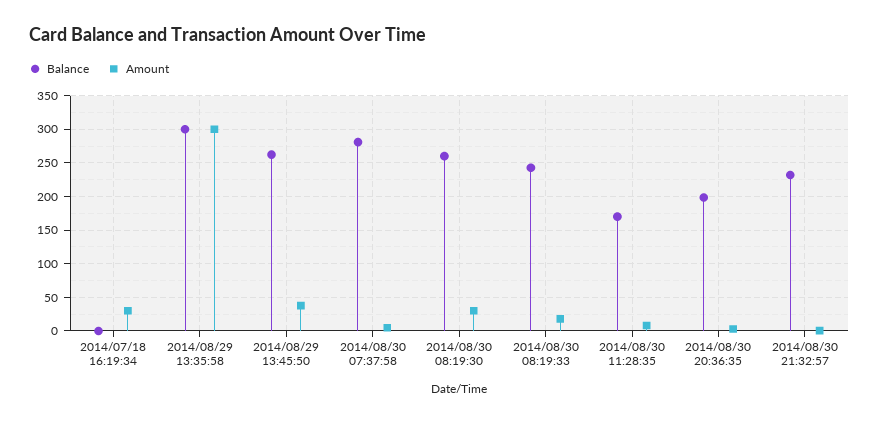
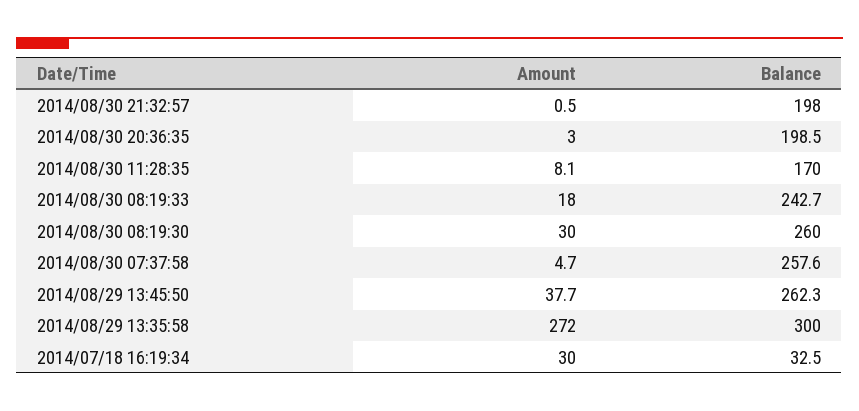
Balance, 2014/07/18 16:19:34: 0 -> 32.5
Amount, 2014/08/29 13:35:58: 300 -> 272
Balance, 2014/08/30 07:37:58: 280 -> 257.6
Balance, 2014/08/30 21:32:57: 230 -> 198

